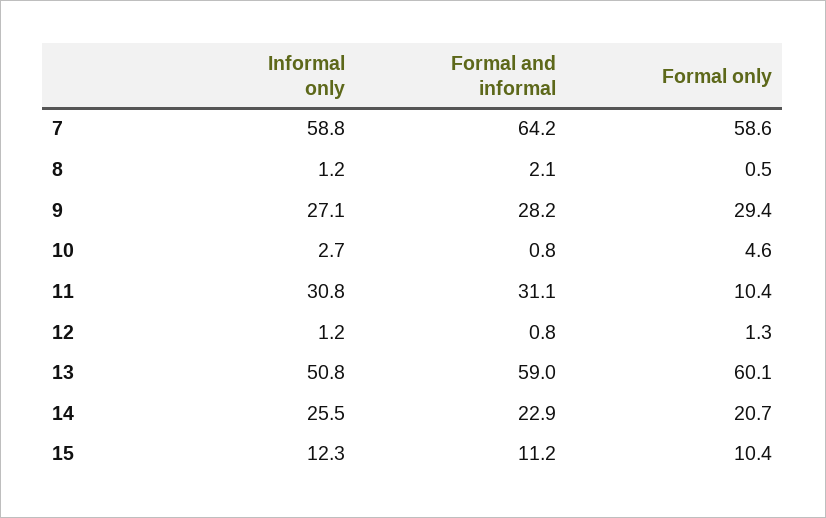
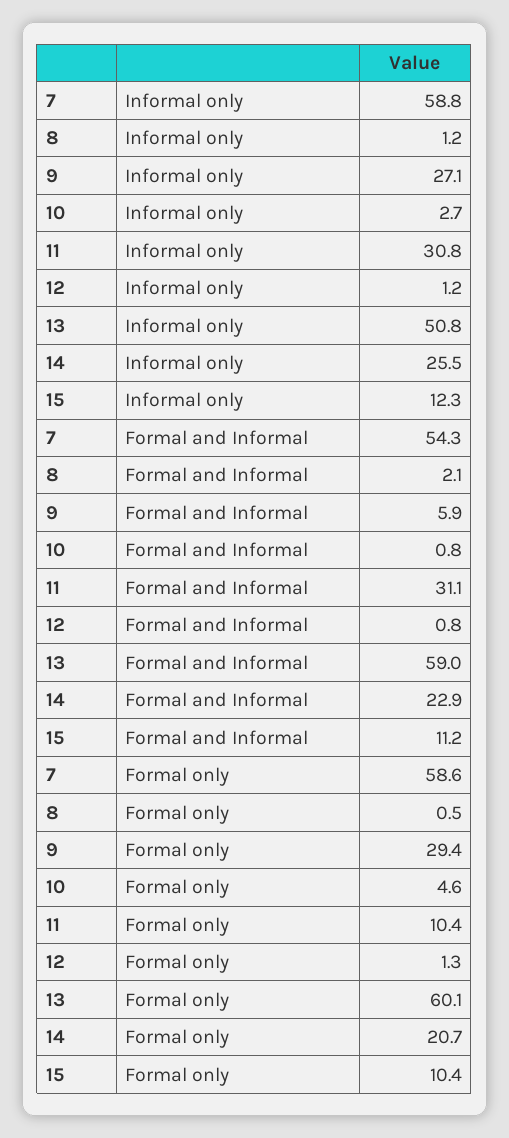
Formal and informal, 7: 64.2 -> 54.3
Formal and informal, 9: 28.2 -> 5.9

